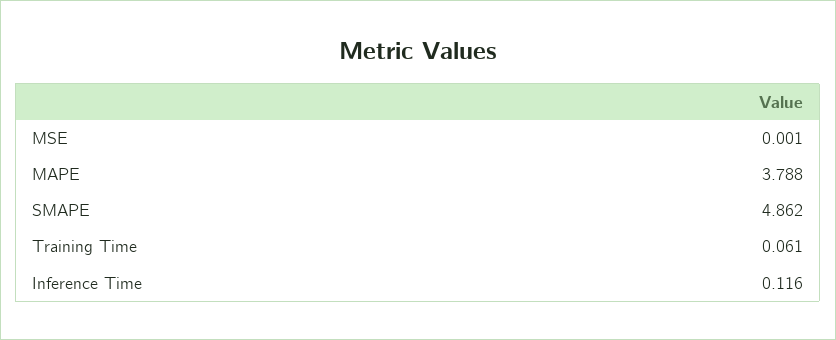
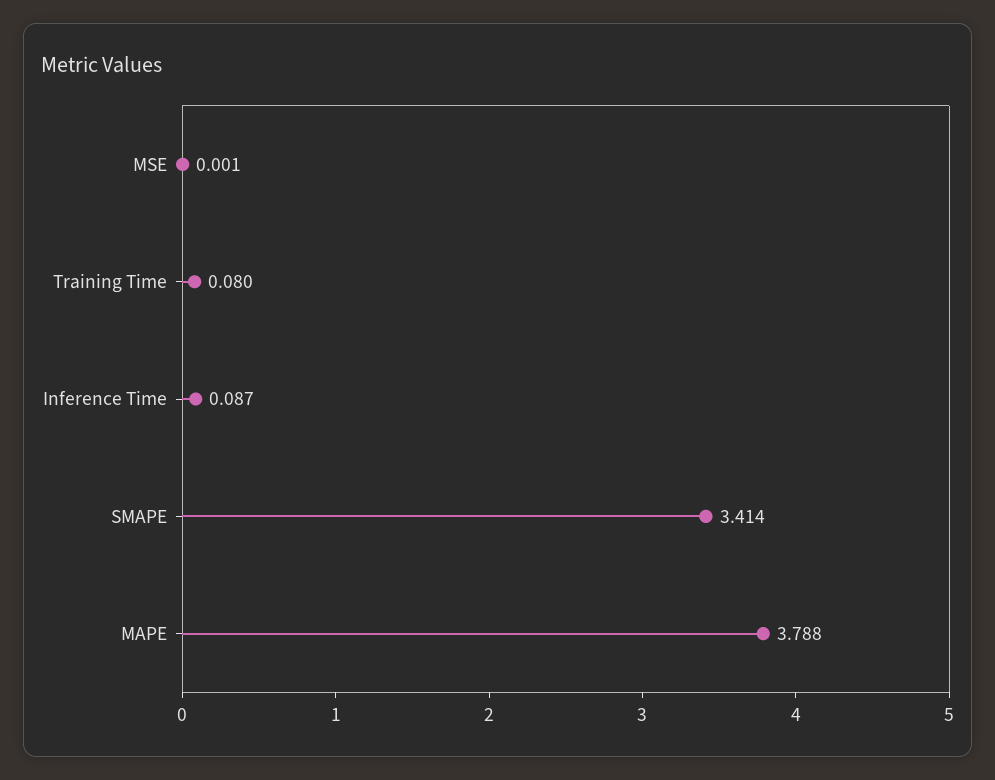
SMAPE: 4.862 -> 3.414
Training Time: 0.061 -> 0.08
Inference Time: 0.116 -> 0.087

